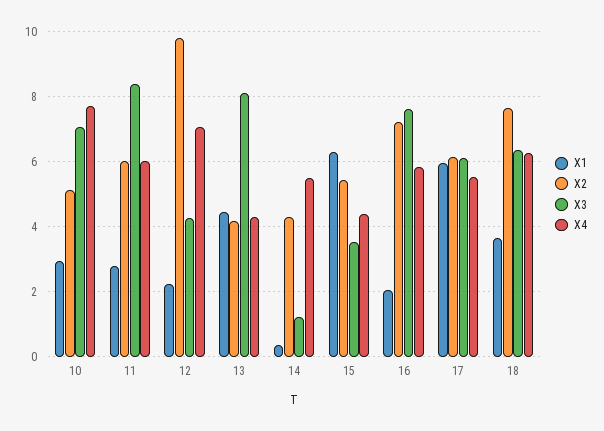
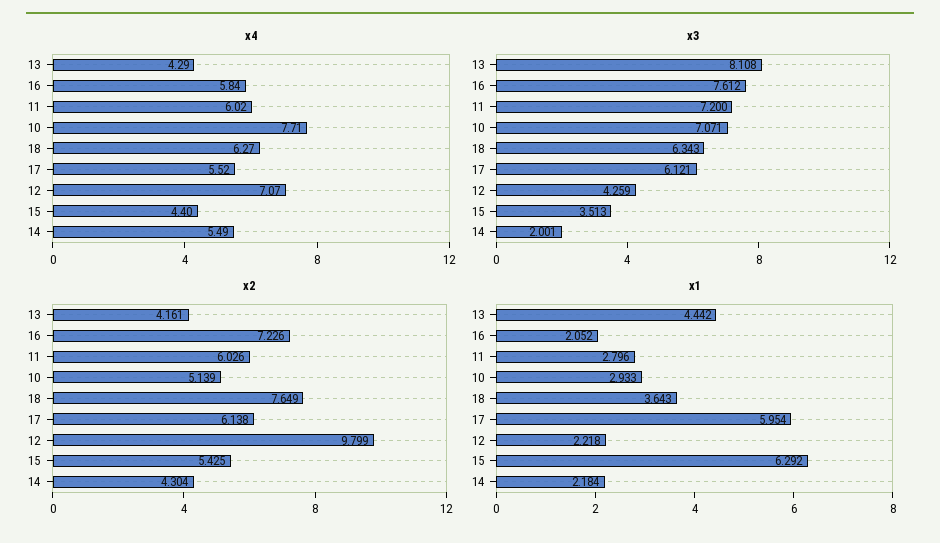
X3, 11: 8.4 -> 7.2
X1, 14: 0.4 -> 2.184
X3, 14: 1.2 -> 2.001

